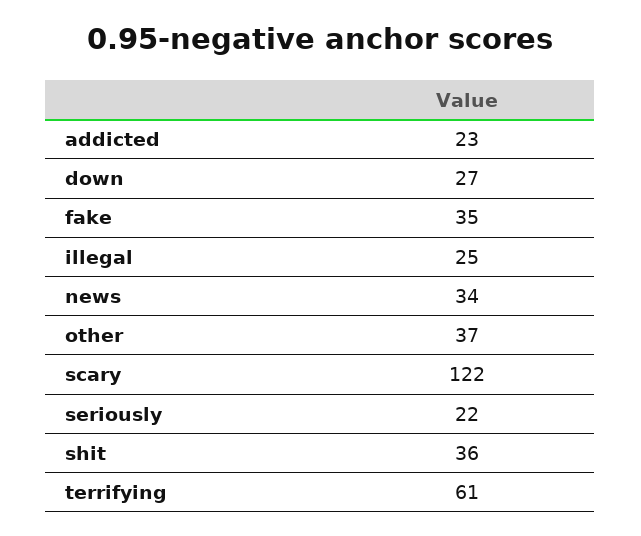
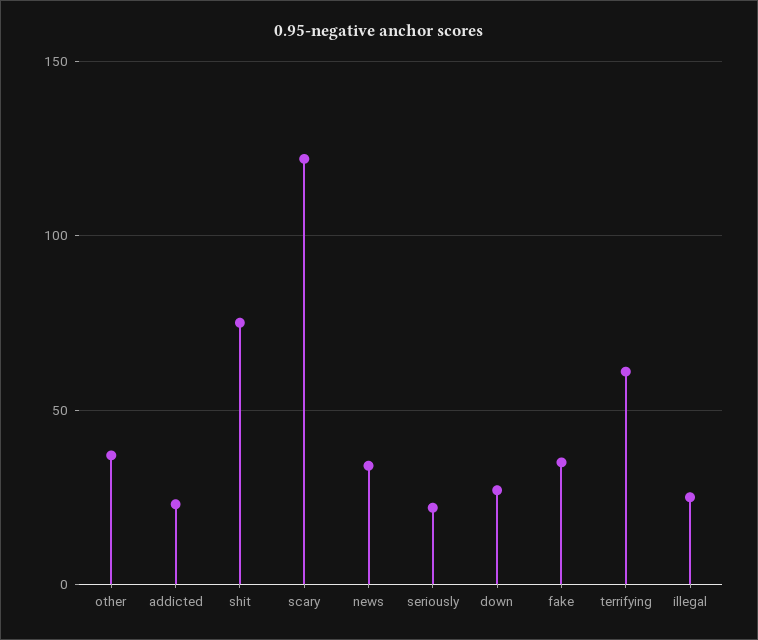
shit: 36 -> 75

